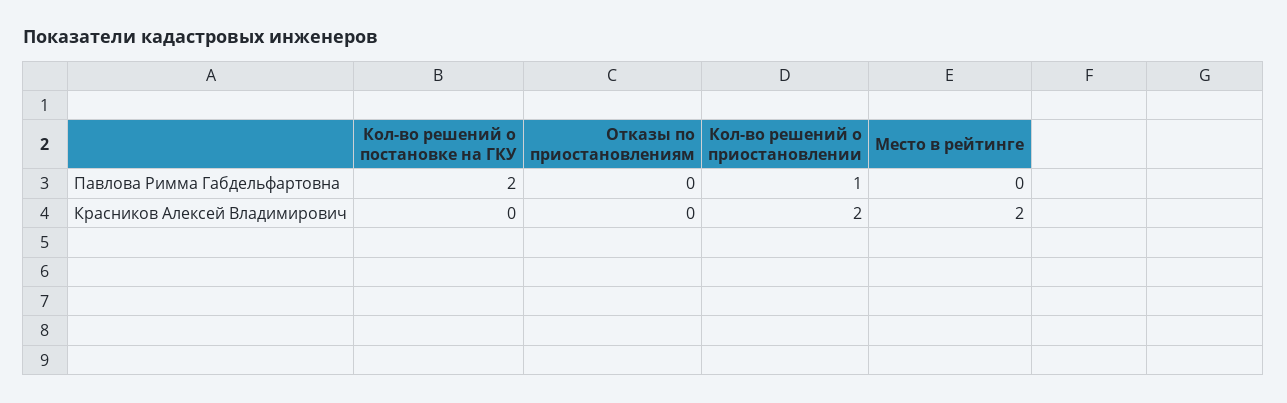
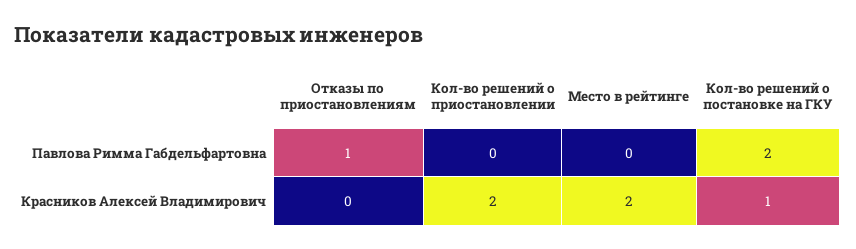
Отказы по приостановлениям, Павлова Римма Габдельфартовна: 0 -> 1
Кол-во решений о приостановлении, Павлова Римма Габдельфартовна: 1 -> 0
Кол-во решений о постановке на ГКУ, Красников Алексей Владимирович: 0 -> 1

